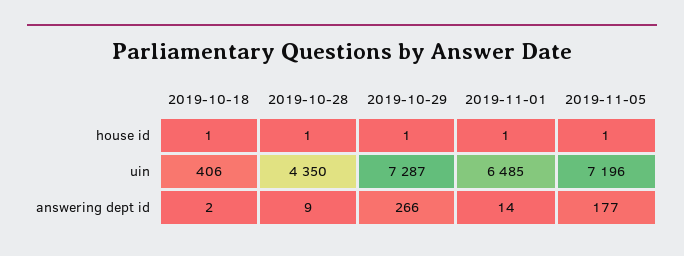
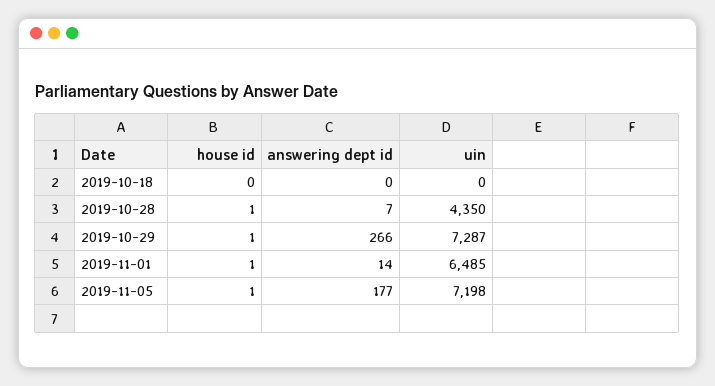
2019-10-18, house id: 1 -> 0
2019-10-18, uin: 406 -> 0
2019-11-05, uin: 7196 -> 7198
2019-10-18, answering dept id: 2 -> 0
2019-10-28, answering dept id: 9 -> 7

